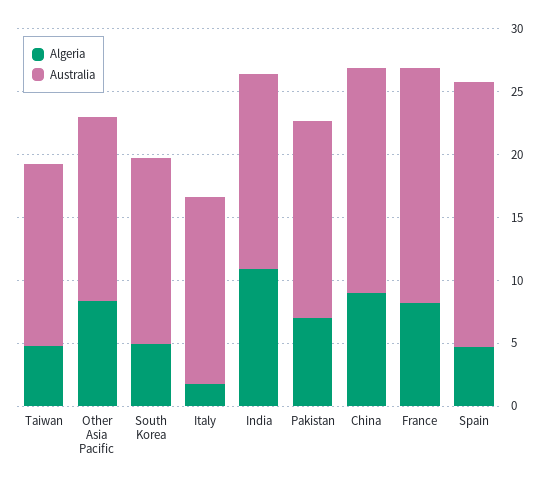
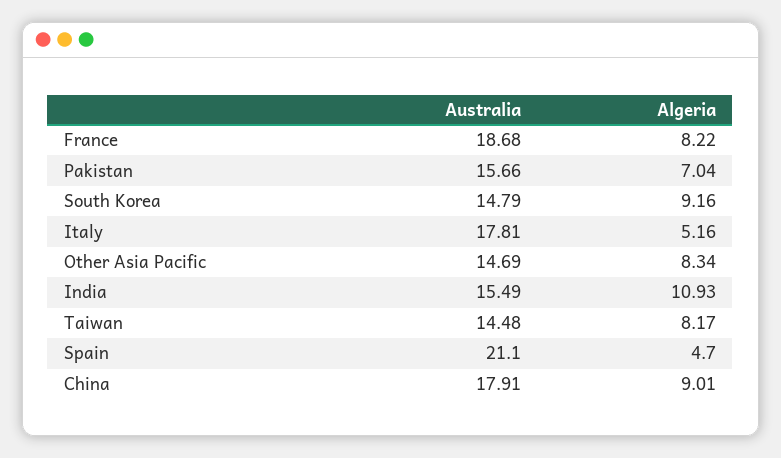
Algeria, Taiwan: 5 -> 8.17
Algeria, South Korea: 5 -> 9.16
Algeria, Italy: 2 -> 5.16
Australia, Italy: 15 -> 17.81

